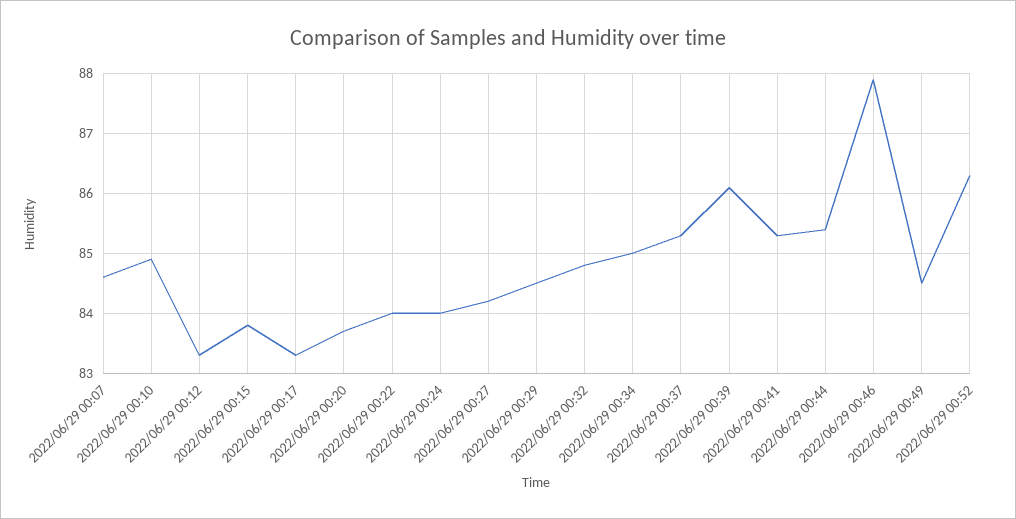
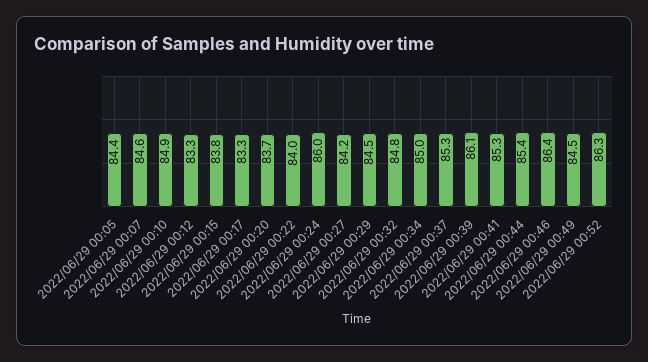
2022/06/29 00:24: 84 -> 86
2022/06/29 00:46: 88 -> 86.4
2022/06/29 00:05: none -> 84.4

